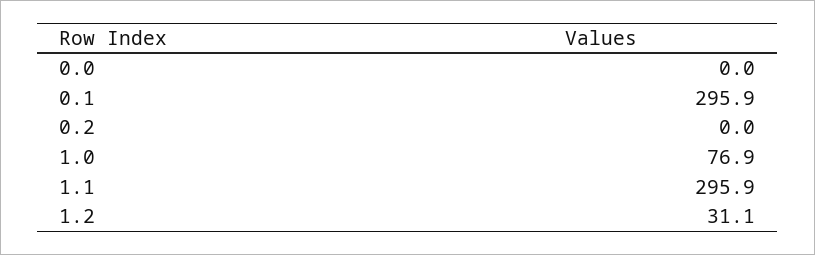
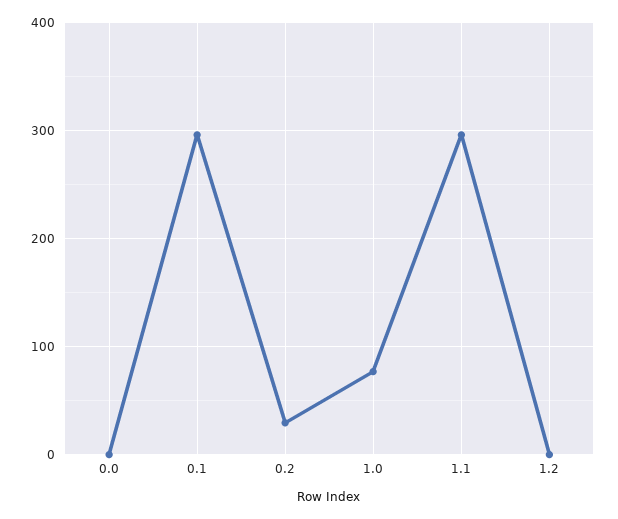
0.2: 0 -> 30
1.2: 31.1 -> 0

